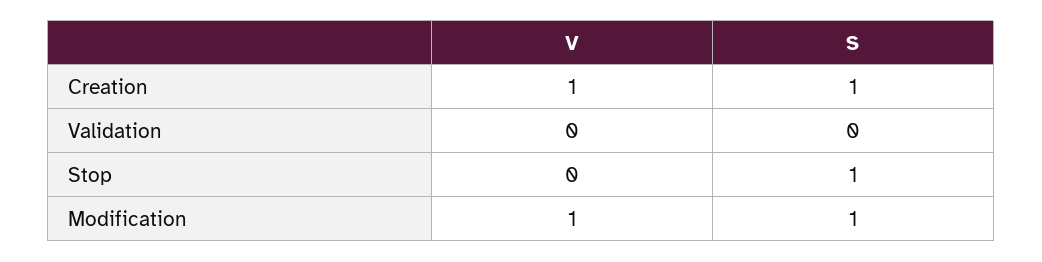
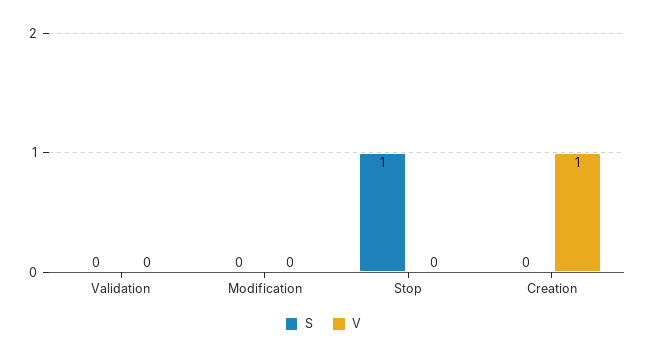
S, Creation: 1 -> 0
V, Modification: 1 -> 0
S, Modification: 1 -> 0

